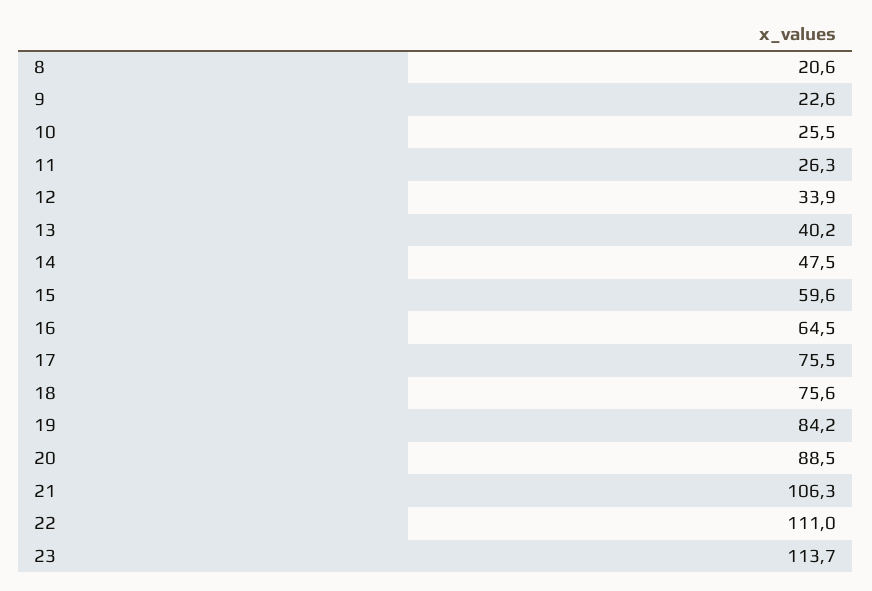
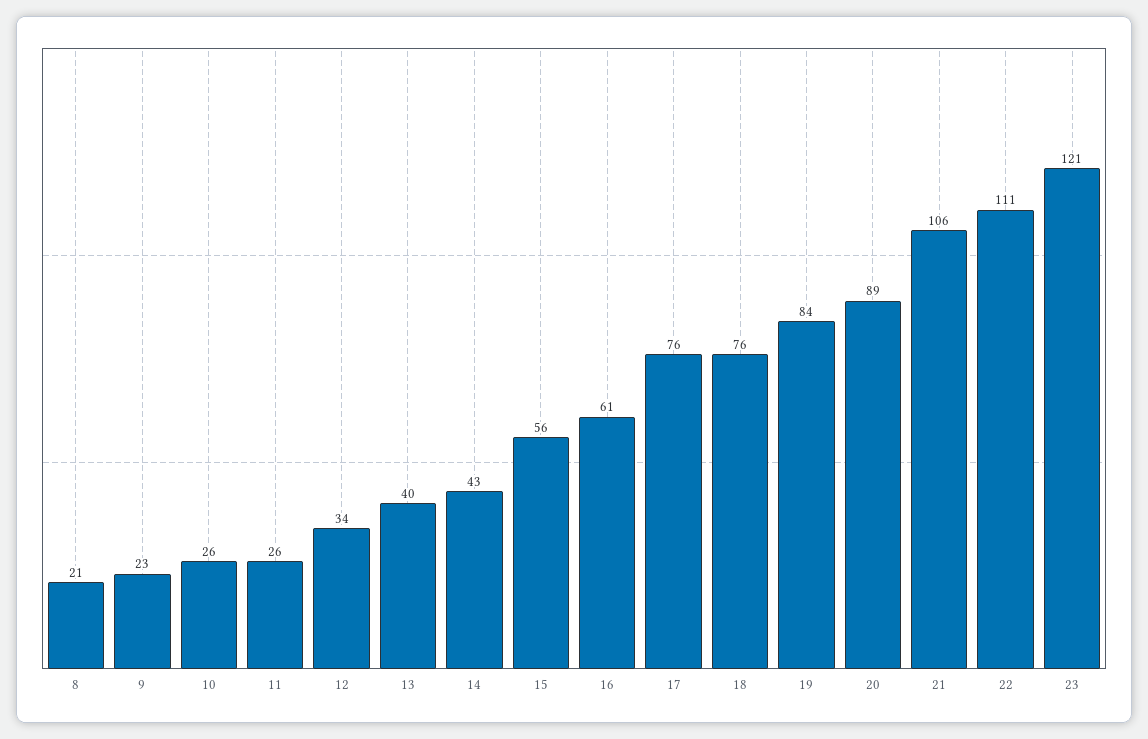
14: 47.5 -> 43
15: 59.6 -> 56
16: 64.5 -> 61
23: 113.7 -> 121

